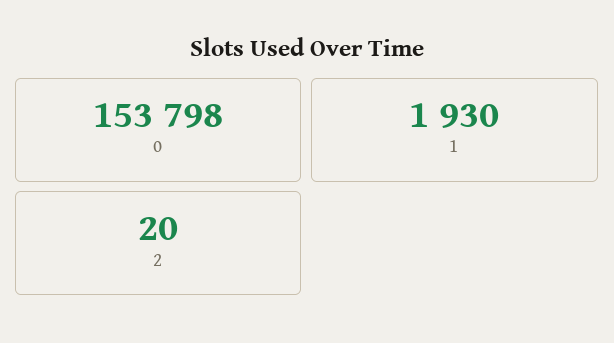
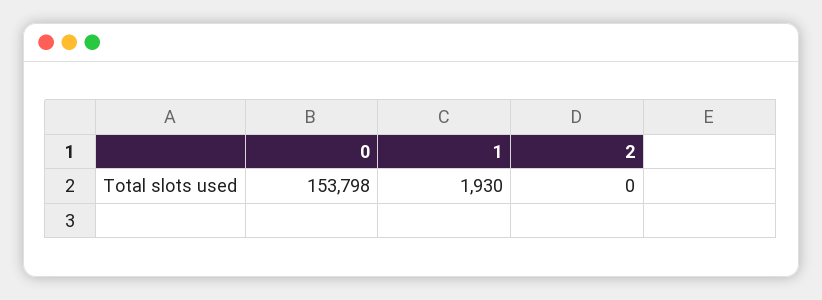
2: 20 -> 0

